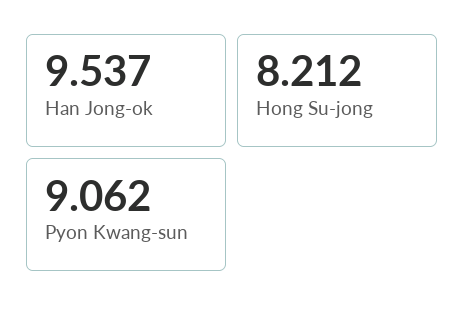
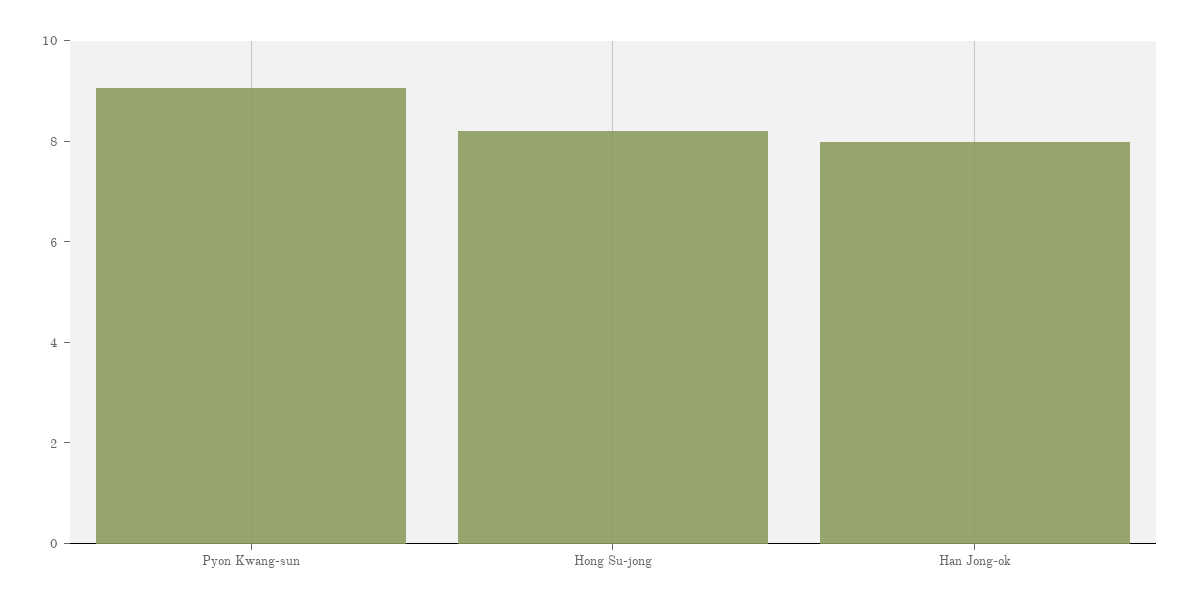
Han Jong-ok: 9.537 -> 8

